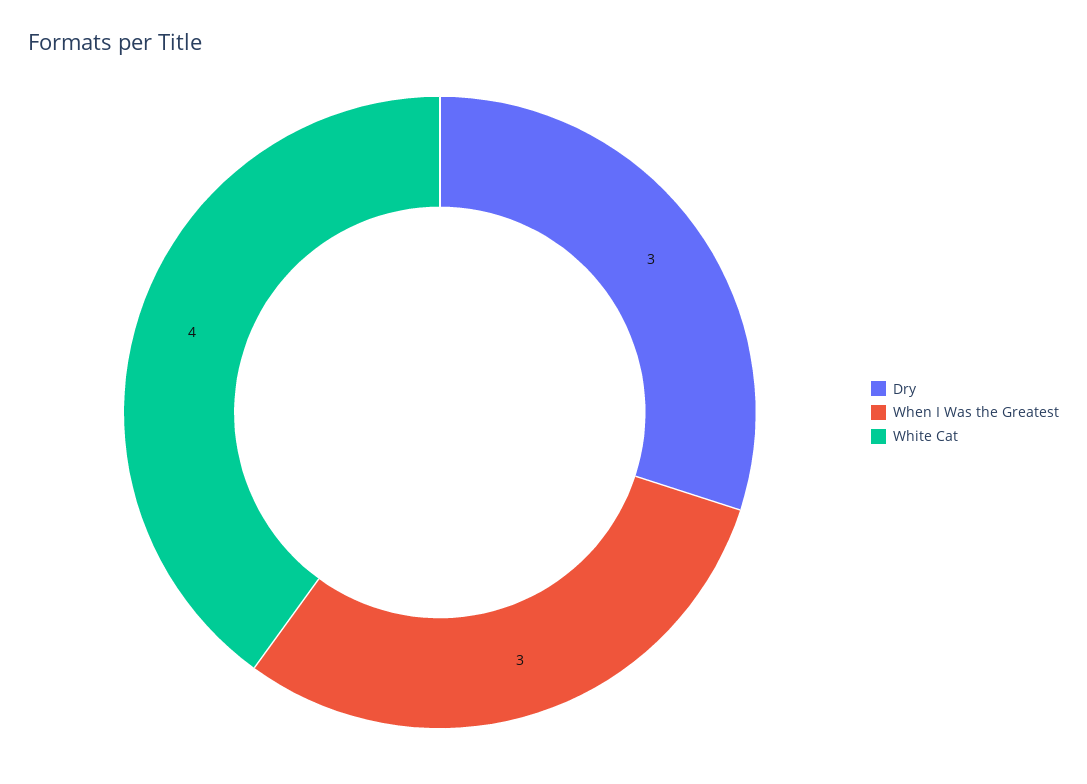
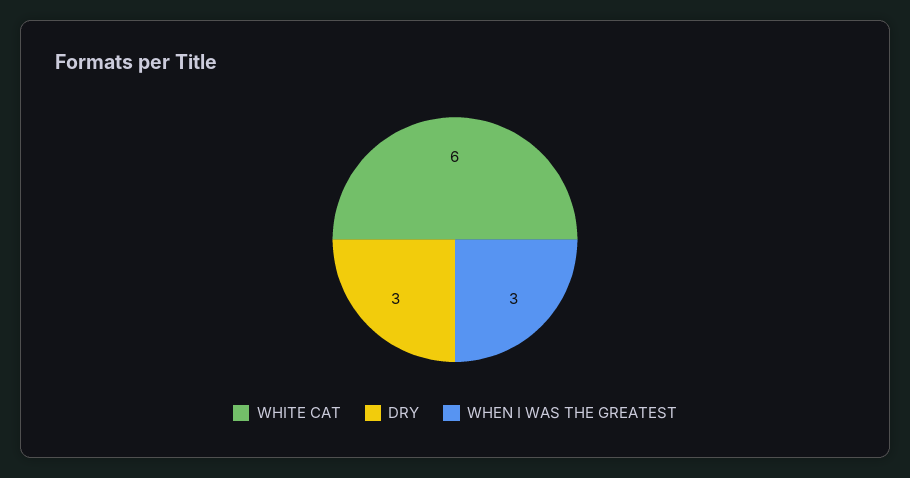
White Cat: 4 -> 6

